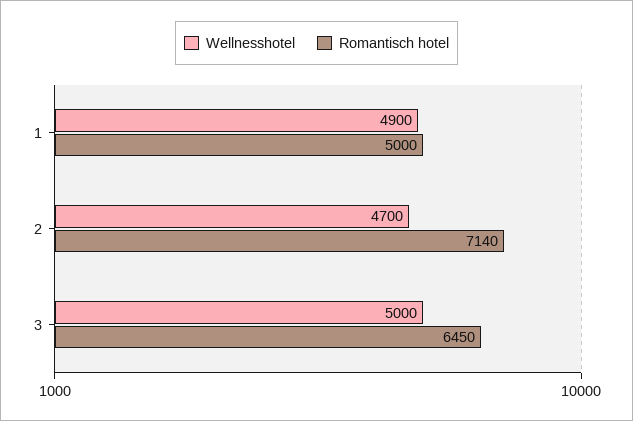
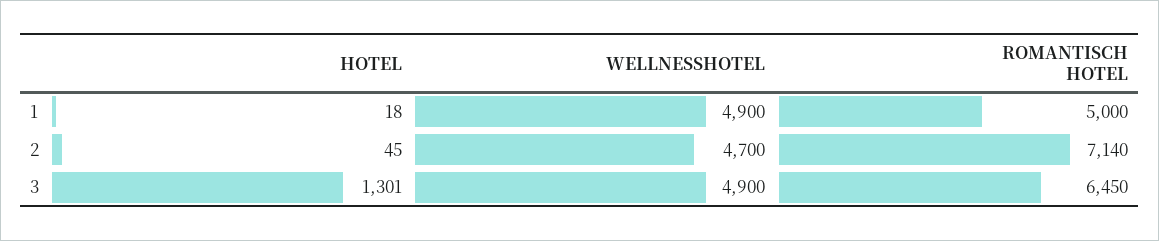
Wellnesshotel, 3: 5000 -> 4900
HOTEL, 1: none -> 18
HOTEL, 2: none -> 45
HOTEL, 3: none -> 1301

